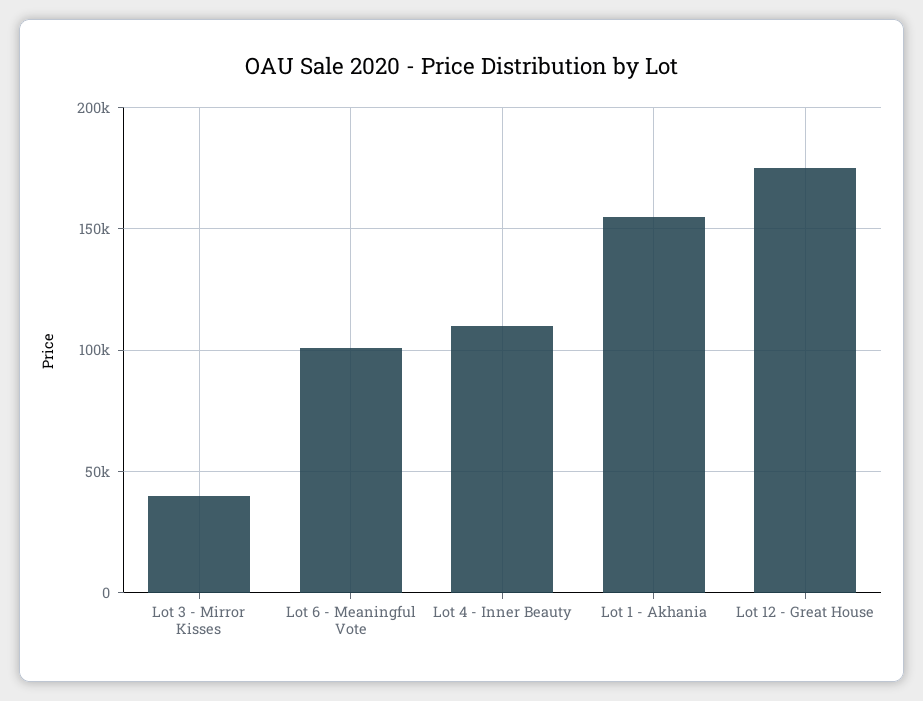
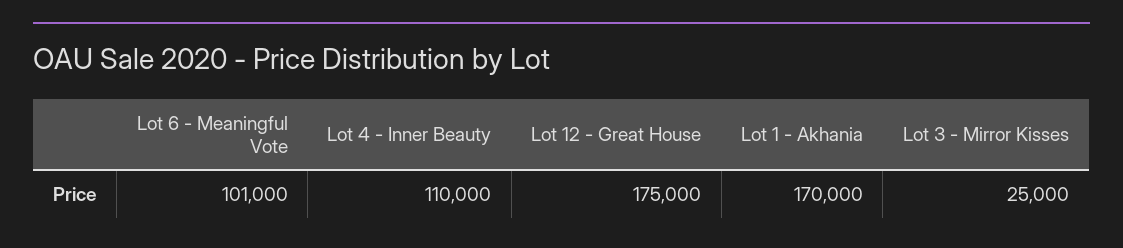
Lot 3 - Mirror Kisses: 40000 -> 25000
Lot 1 - Akhania: 155000 -> 170000

